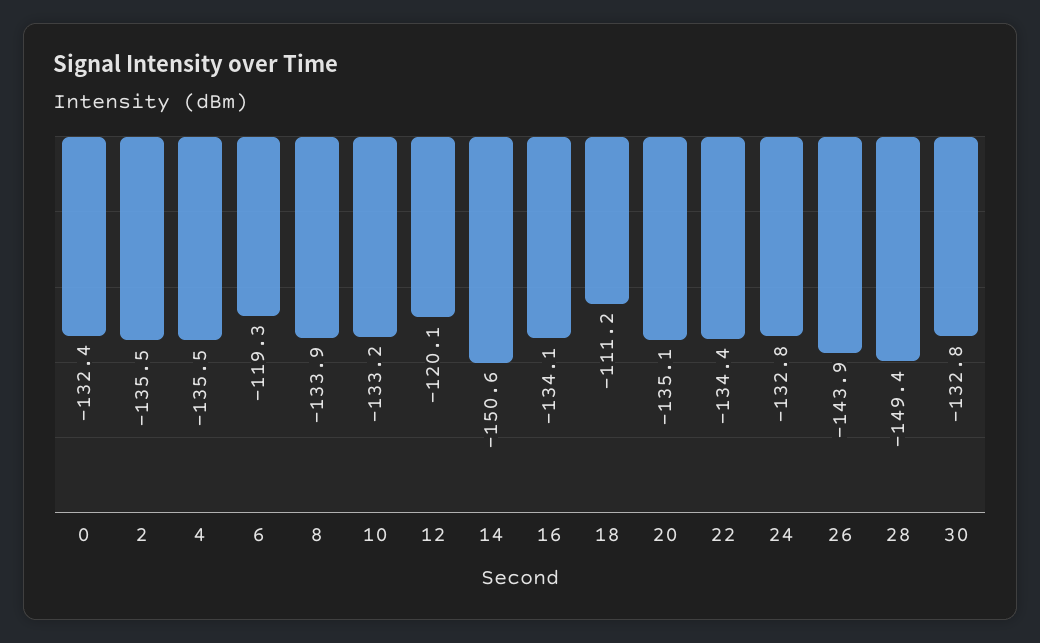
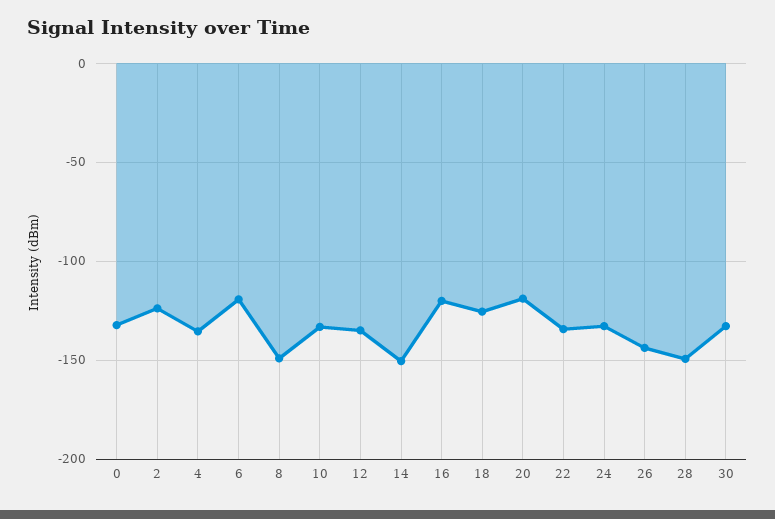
2: -135.5 -> -125
8: -133.9 -> -150
12: -120.1 -> -135
16: -134.1 -> -120
18: -111.2 -> -125
20: -135.1 -> -120

